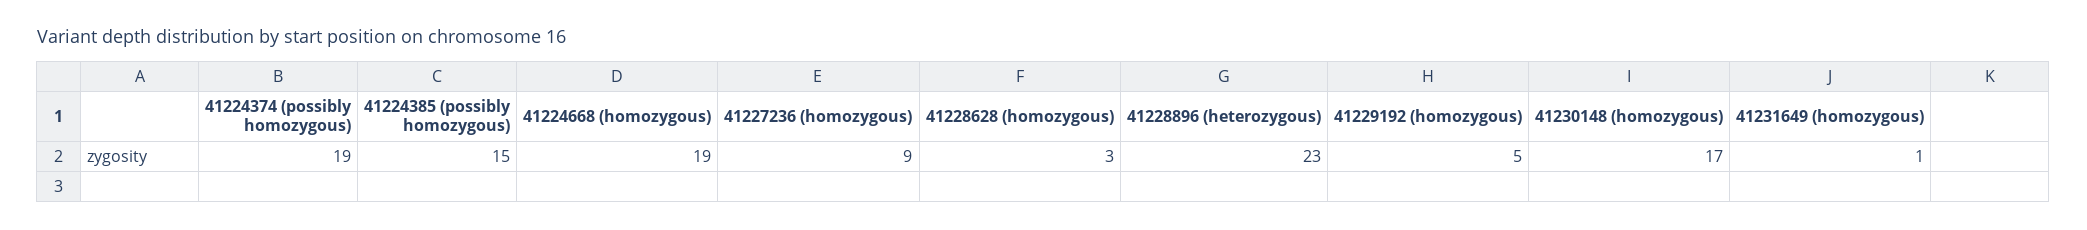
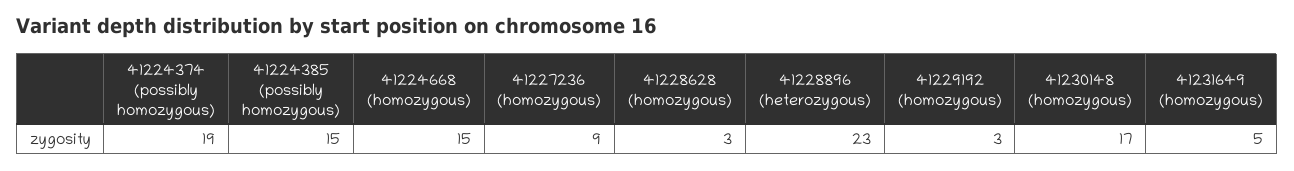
41224668 (homozygous): 19 -> 15
41229192 (homozygous): 5 -> 3
41231649 (homozygous): 1 -> 5

